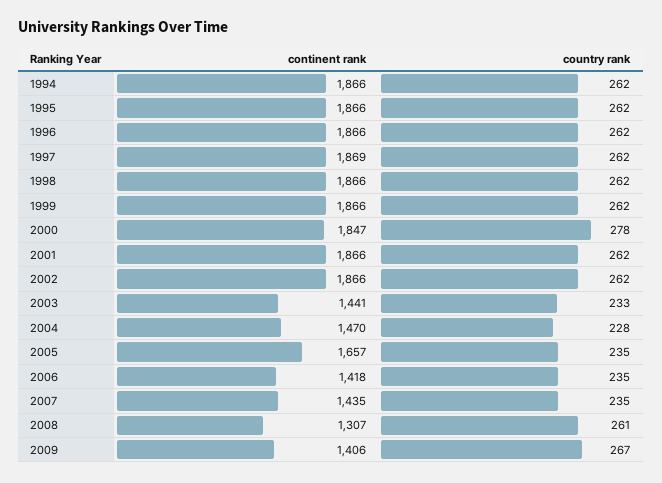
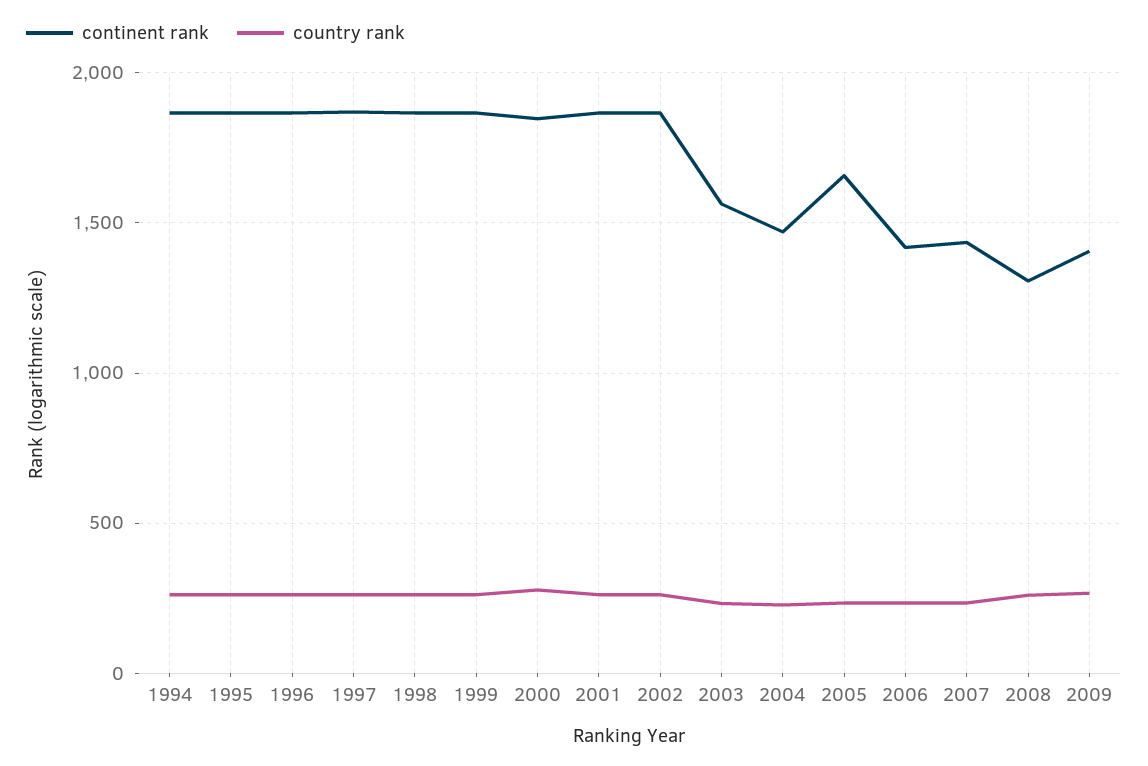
continent rank, 2003: 1441 -> 1550

